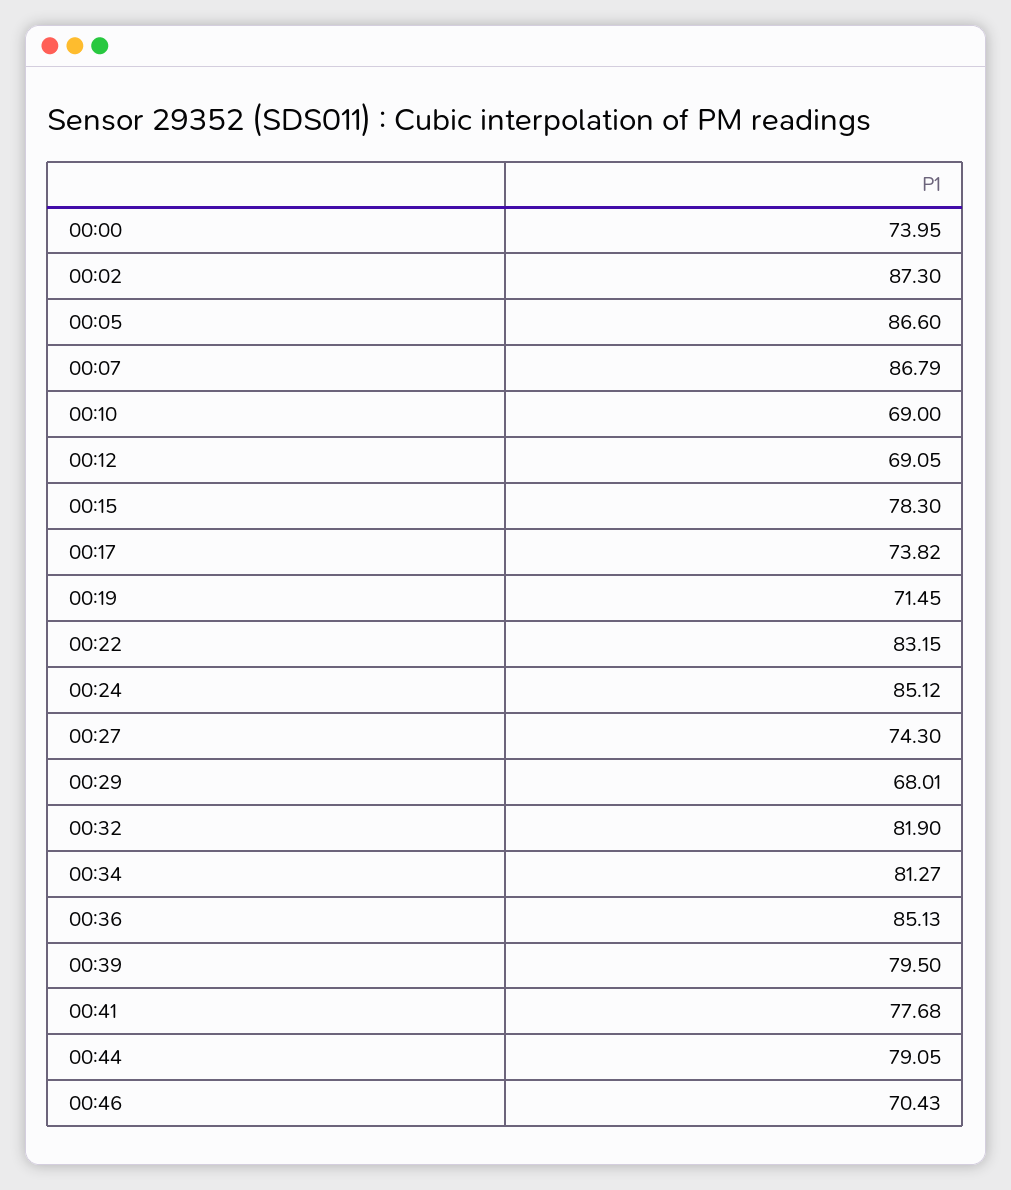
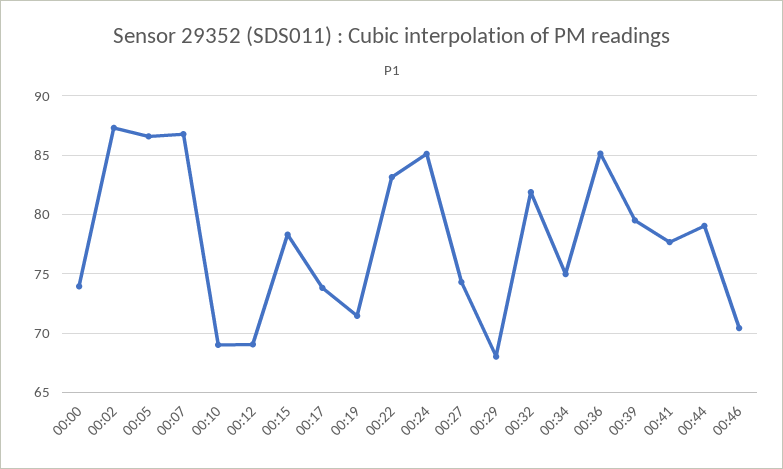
00:34: 81.27 -> 75

